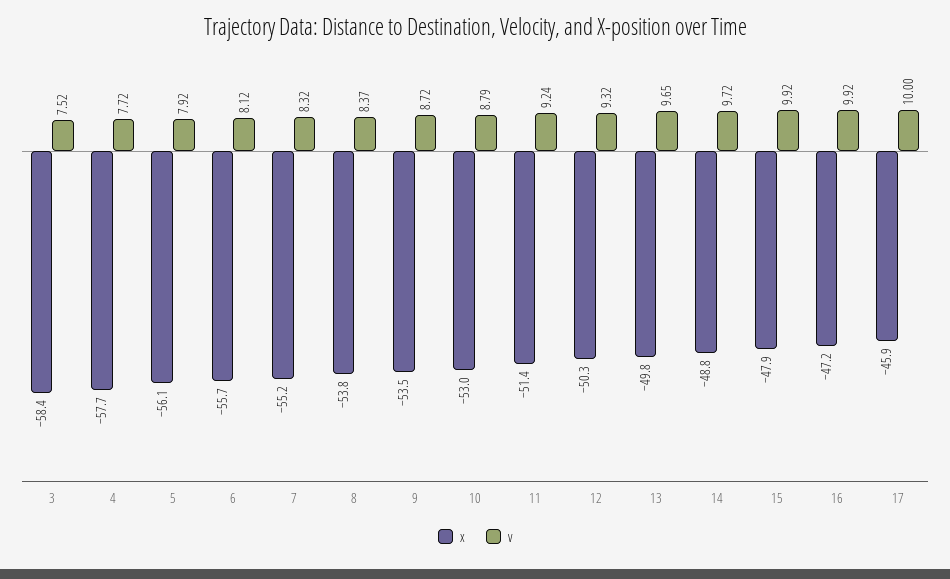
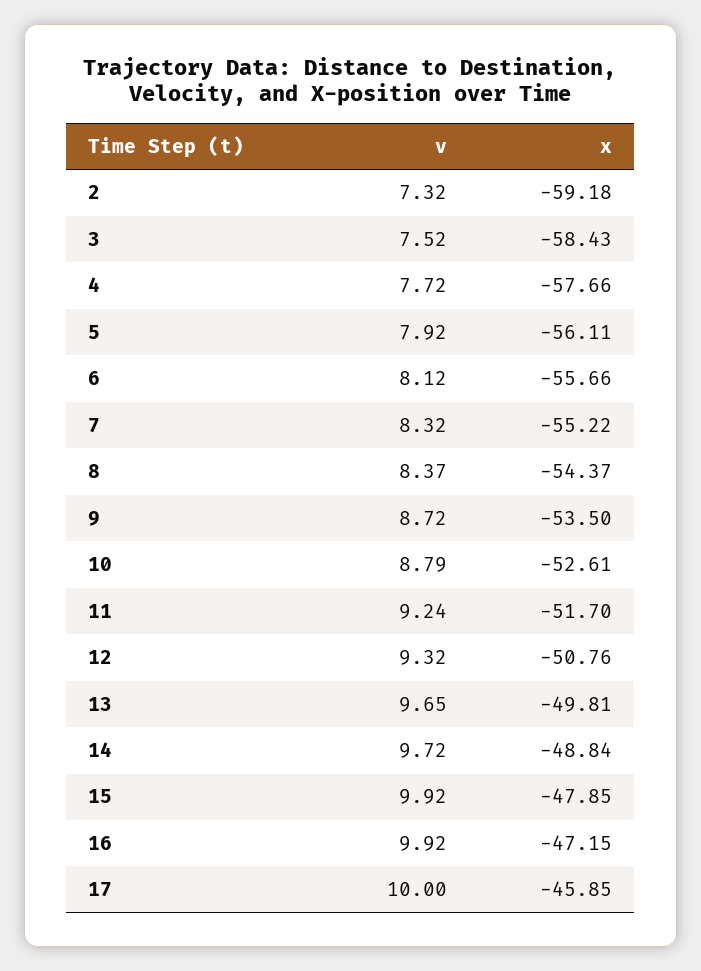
x, 8: -53.8 -> -54.37
x, 10: -53 -> -52.61
x, 11: -51.4 -> -51.7
x, 12: -50.3 -> -50.76
v, 2: none -> 7.32
x, 2: none -> -59.18

